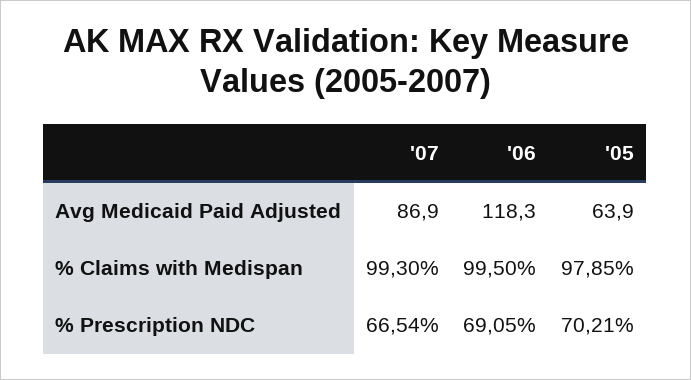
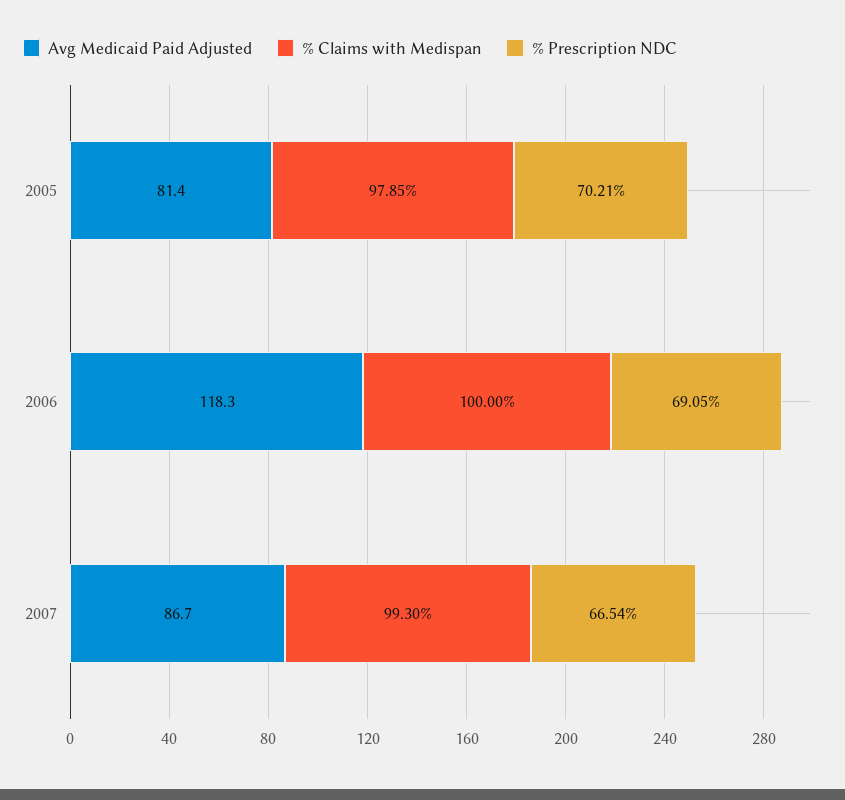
Avg Medicaid Paid Adjusted, '07: 86.9 -> 86.7
Avg Medicaid Paid Adjusted, '05: 63.9 -> 81.4
% Claims with Medispan, '06: 99.5 -> 100

